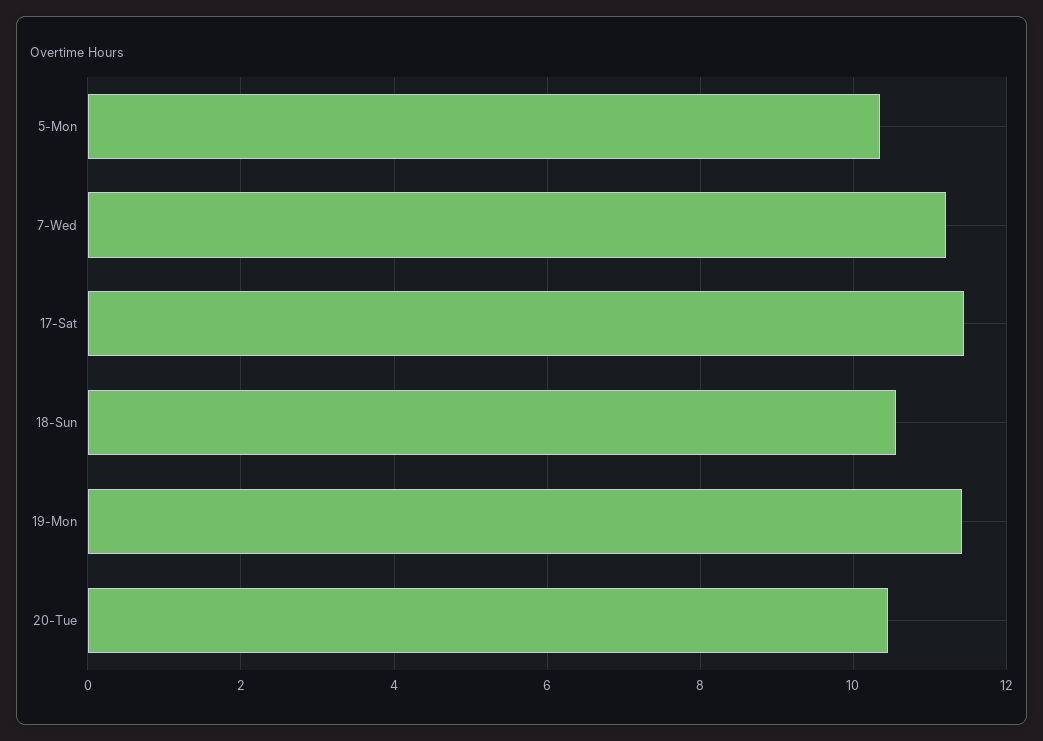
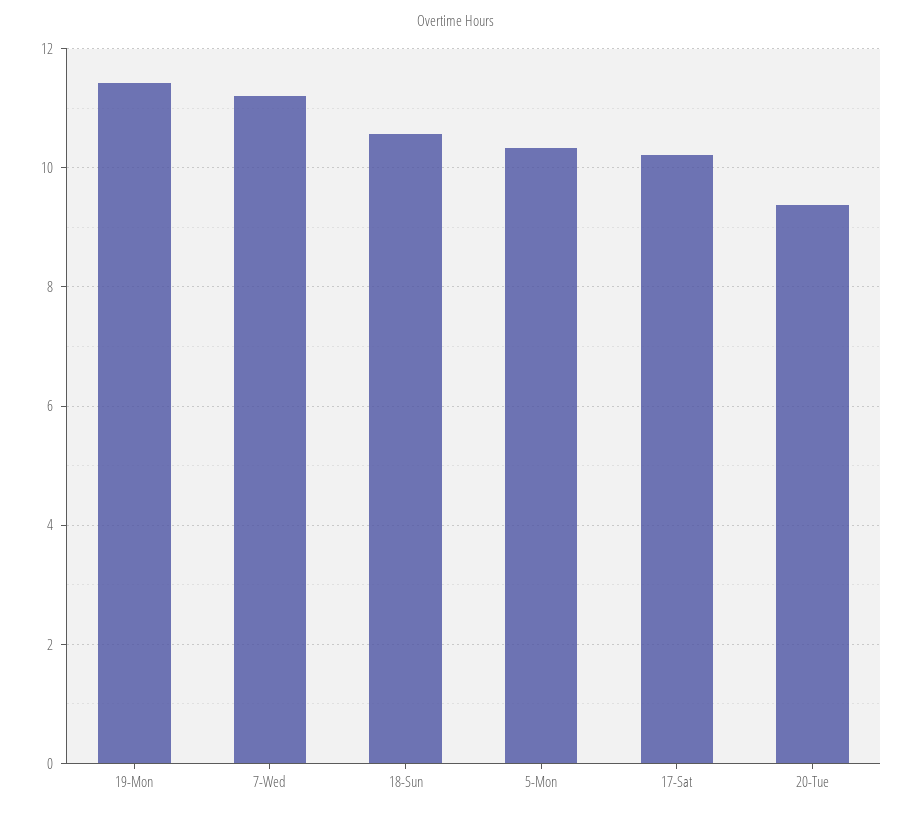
17-Sat: 11.4 -> 10.2
20-Tue: 10.4 -> 9.4

